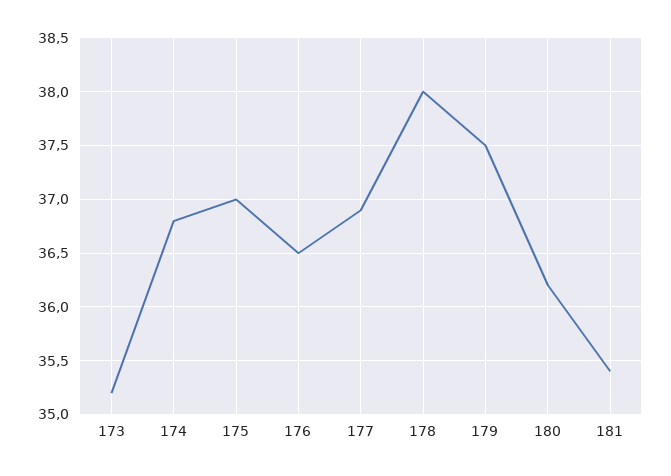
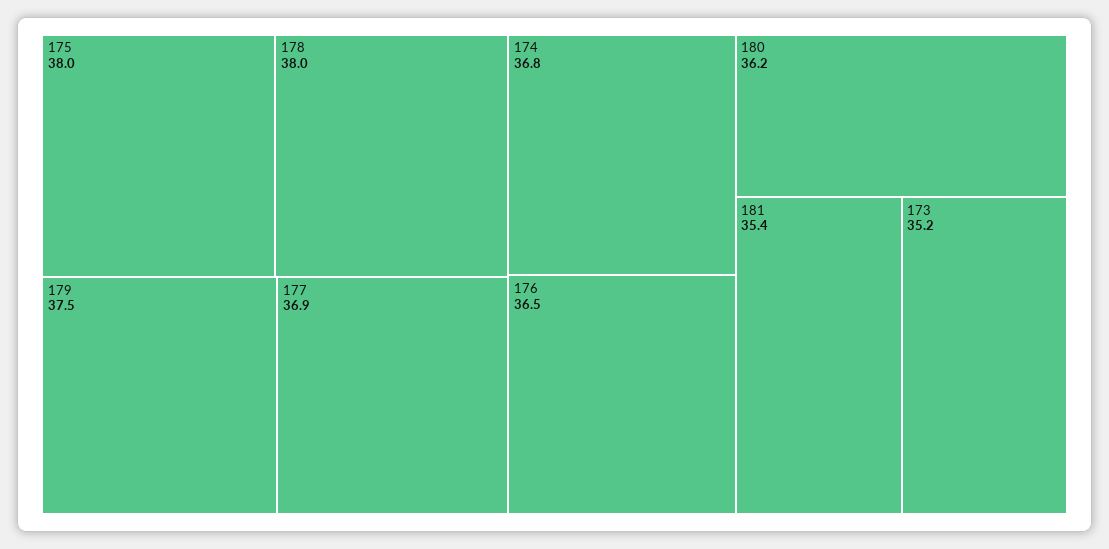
175: 37 -> 38

